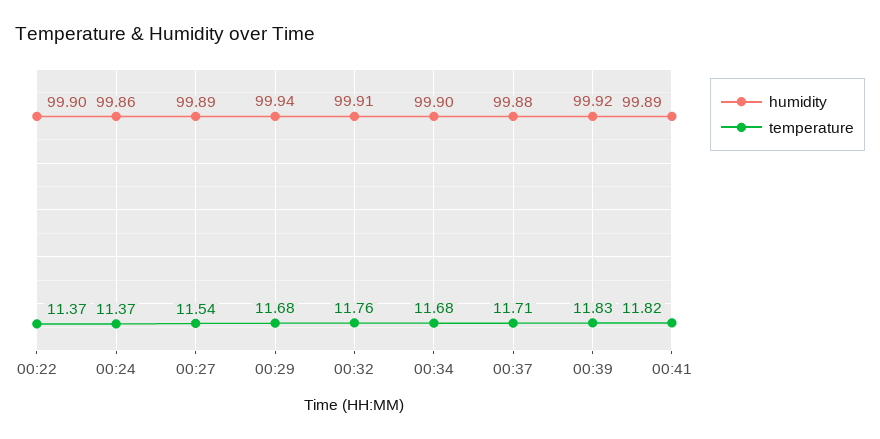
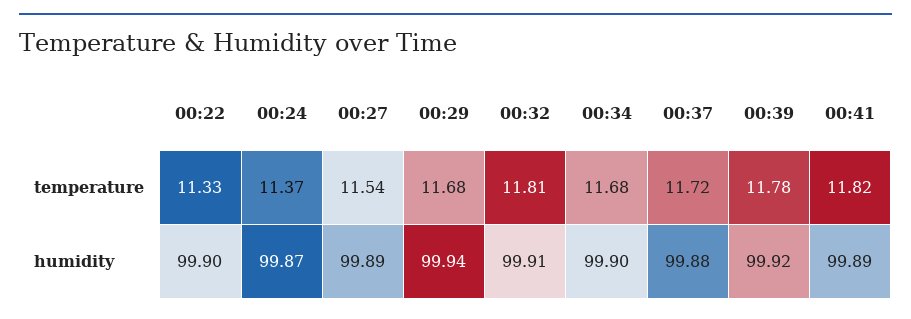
temperature, 00:22: 11.37 -> 11.33
humidity, 00:24: 99.86 -> 99.87
temperature, 00:32: 11.76 -> 11.81
temperature, 00:37: 11.71 -> 11.72
temperature, 00:39: 11.83 -> 11.78

